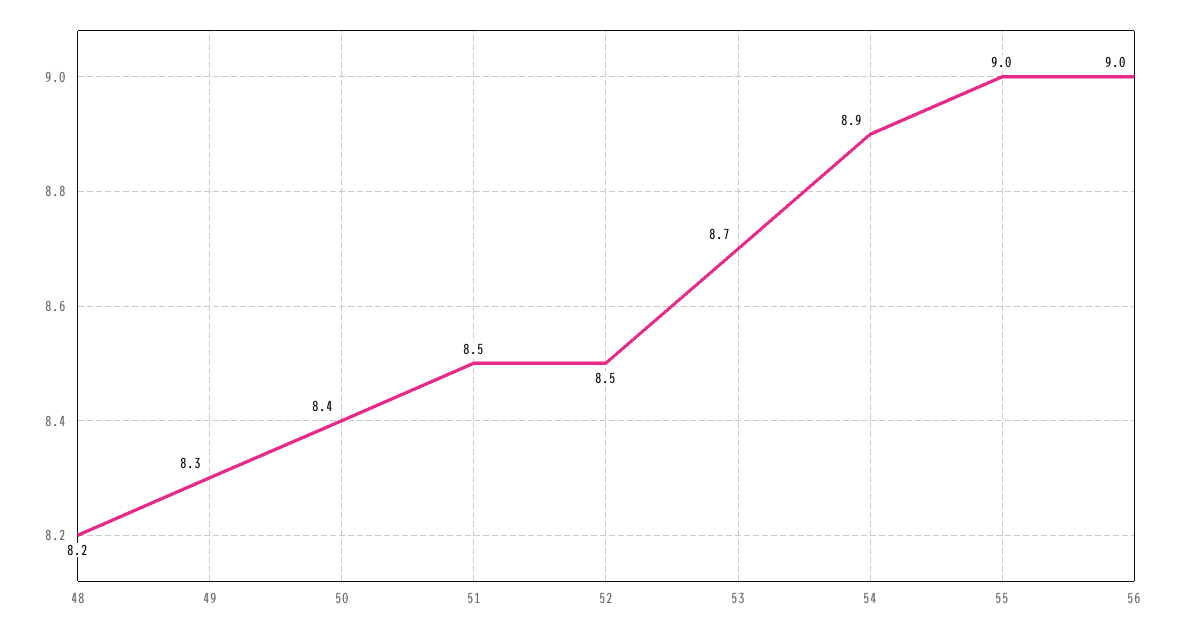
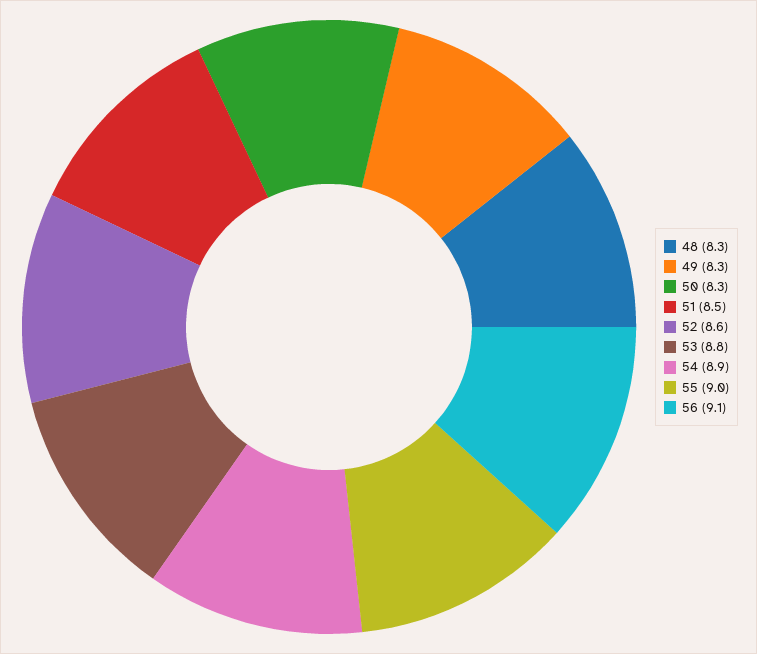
48: 8.2 -> 8.3
50: 8.4 -> 8.3
52: 8.5 -> 8.6
53: 8.7 -> 8.8
56: 9 -> 9.1

